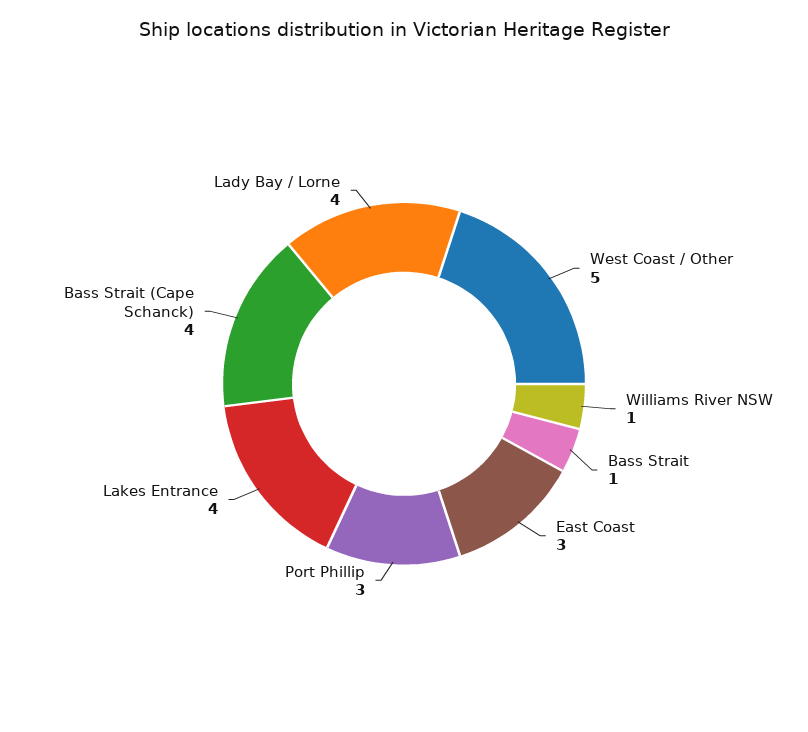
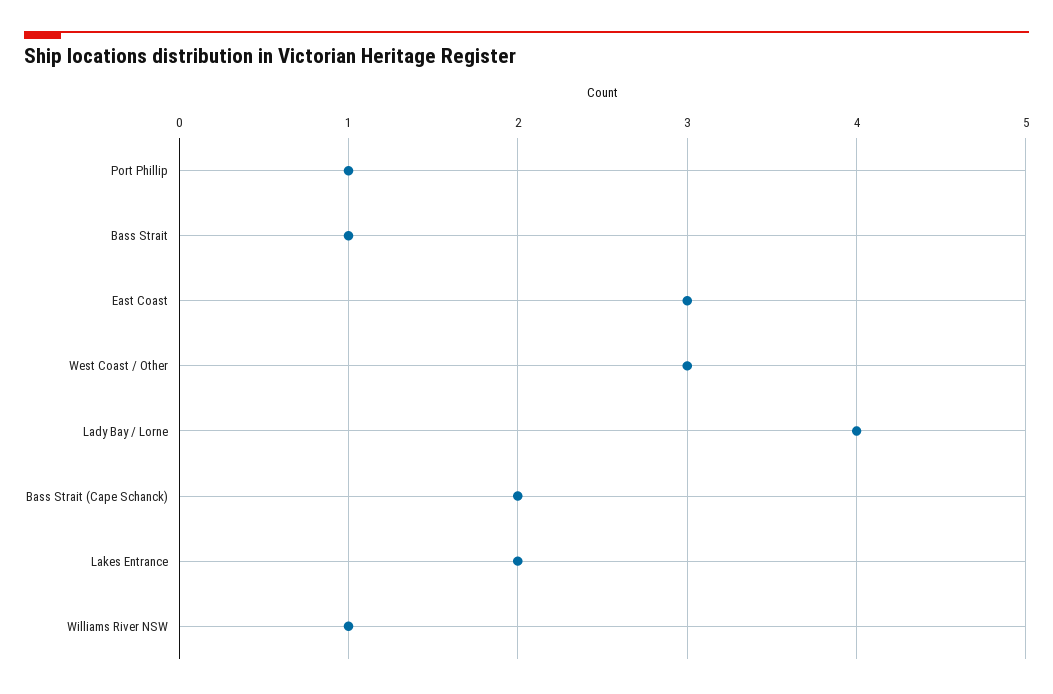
West Coast / Other: 5 -> 3
Port Phillip: 3 -> 1
Lakes Entrance: 4 -> 2
Bass Strait (Cape Schanck): 4 -> 2

